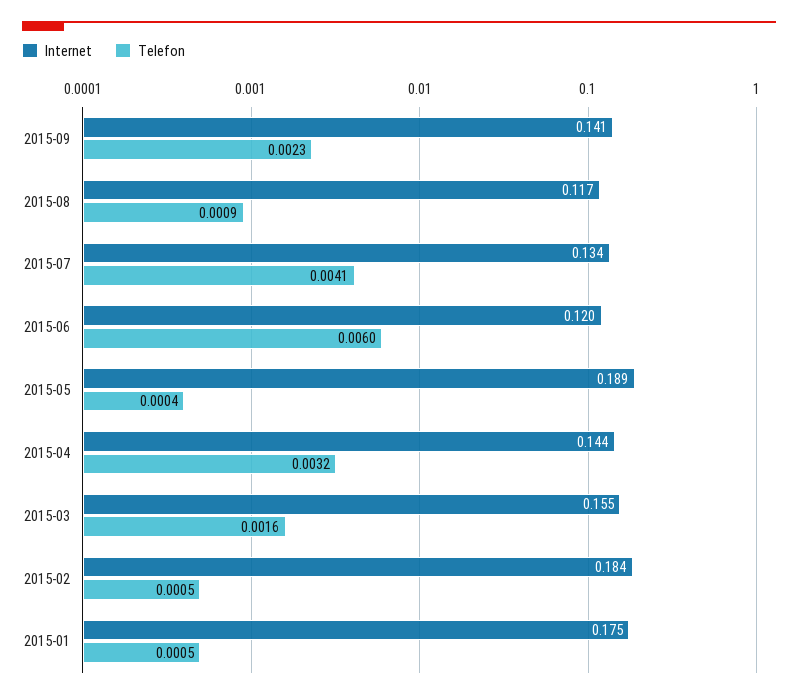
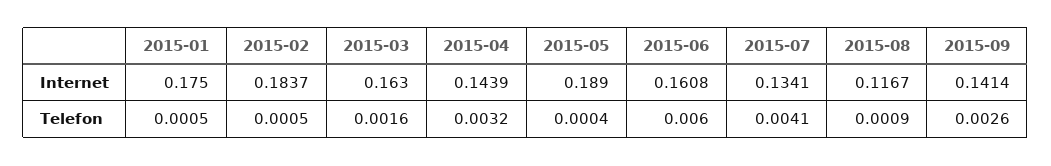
Telefon, 2015-09: 0.0023 -> 0.0026
Internet, 2015-06: 0.12 -> 0.1608
Internet, 2015-03: 0.155 -> 0.163

